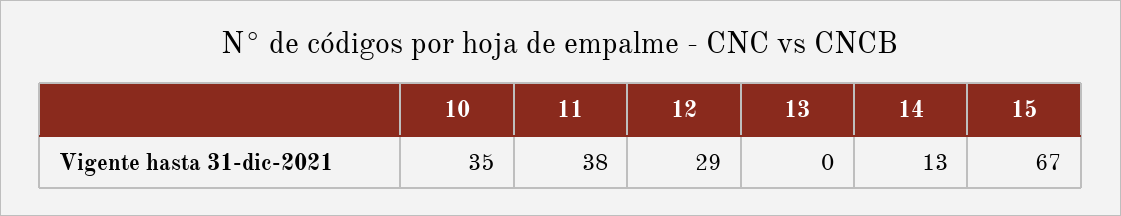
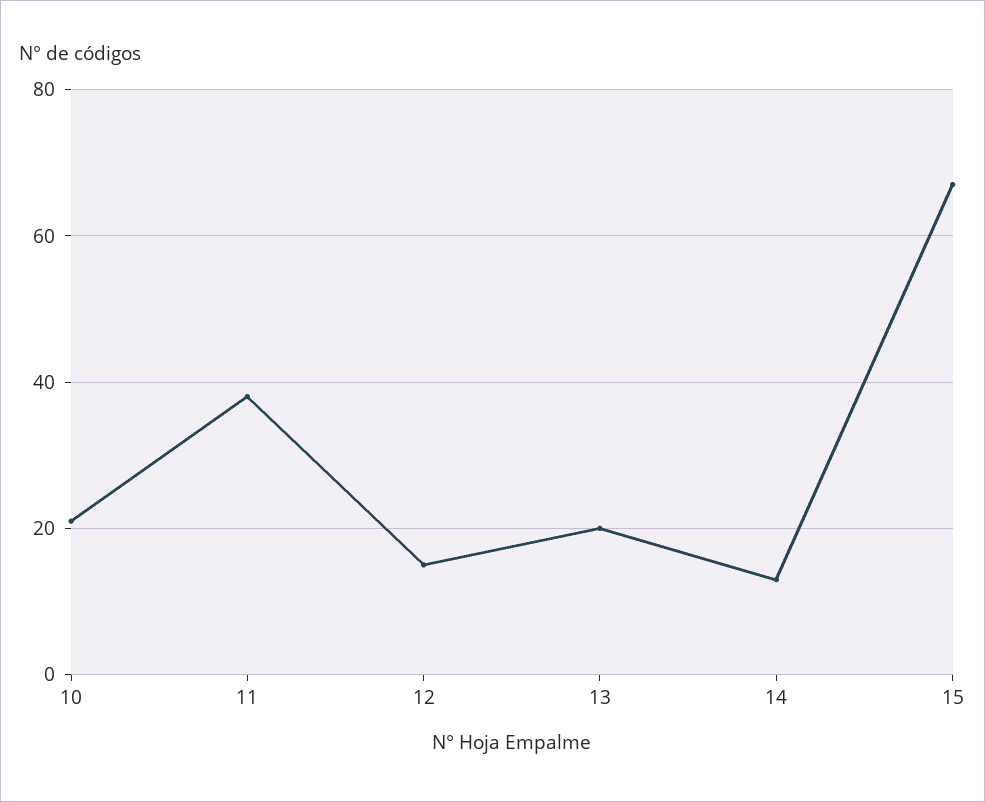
10: 35 -> 20
12: 29 -> 15
13: 0 -> 20

